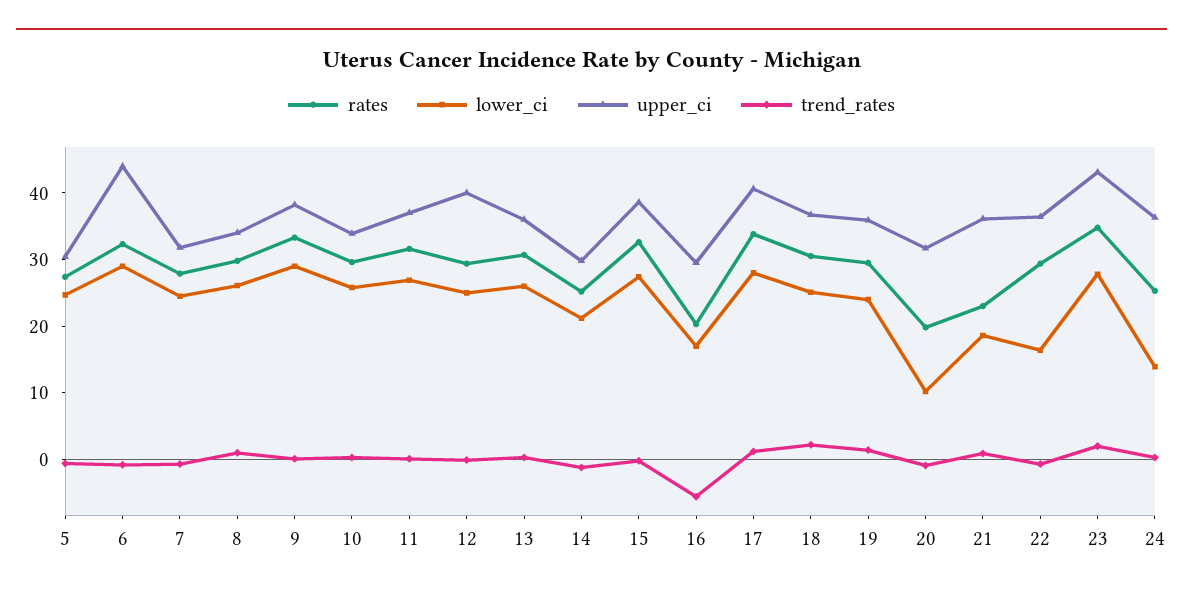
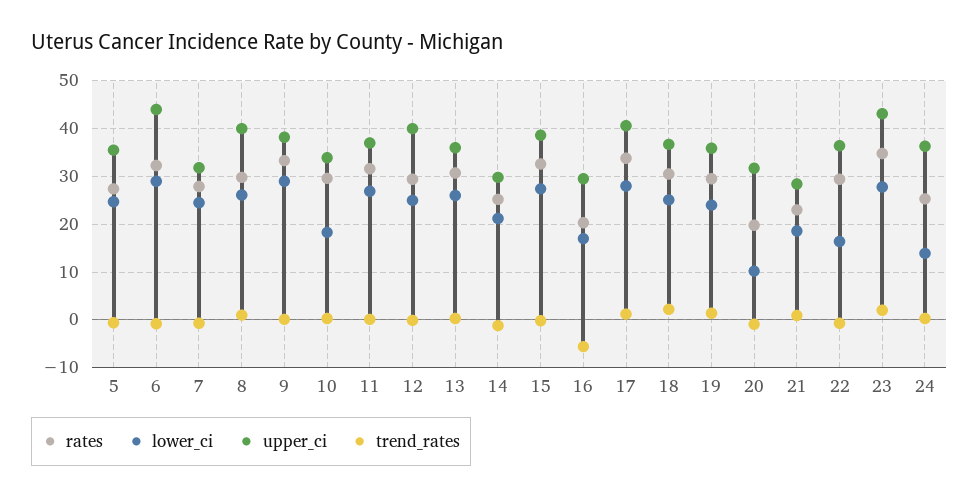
upper_ci, 5: 30 -> 36
upper_ci, 8: 34 -> 40
lower_ci, 10: 26 -> 18
upper_ci, 21: 36 -> 28

